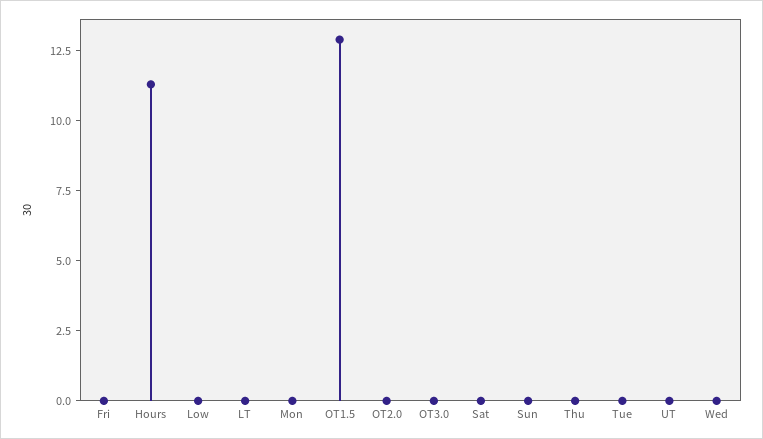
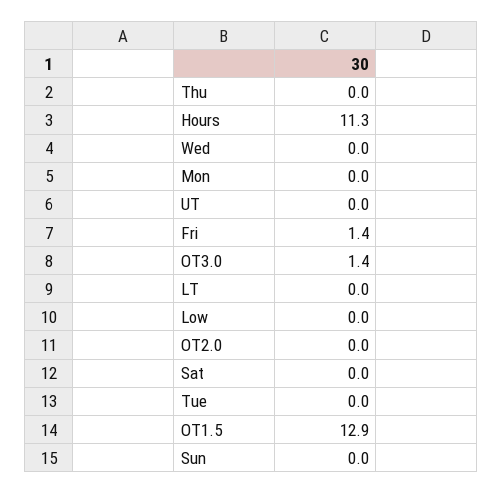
Fri: 0 -> 1.4
OT3.0: 0 -> 1.4

